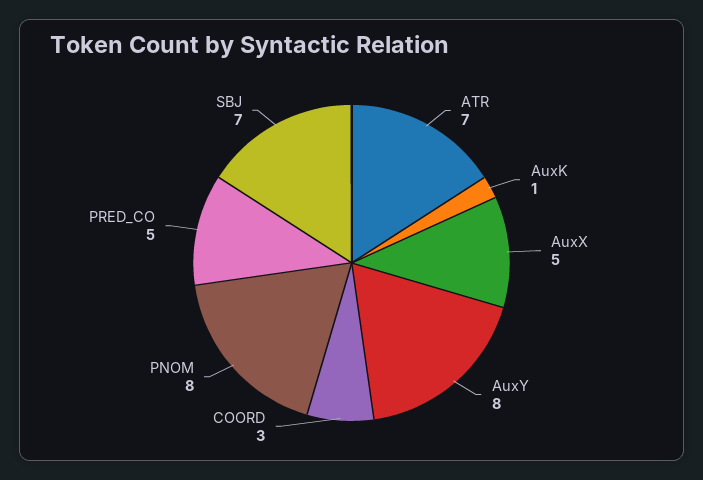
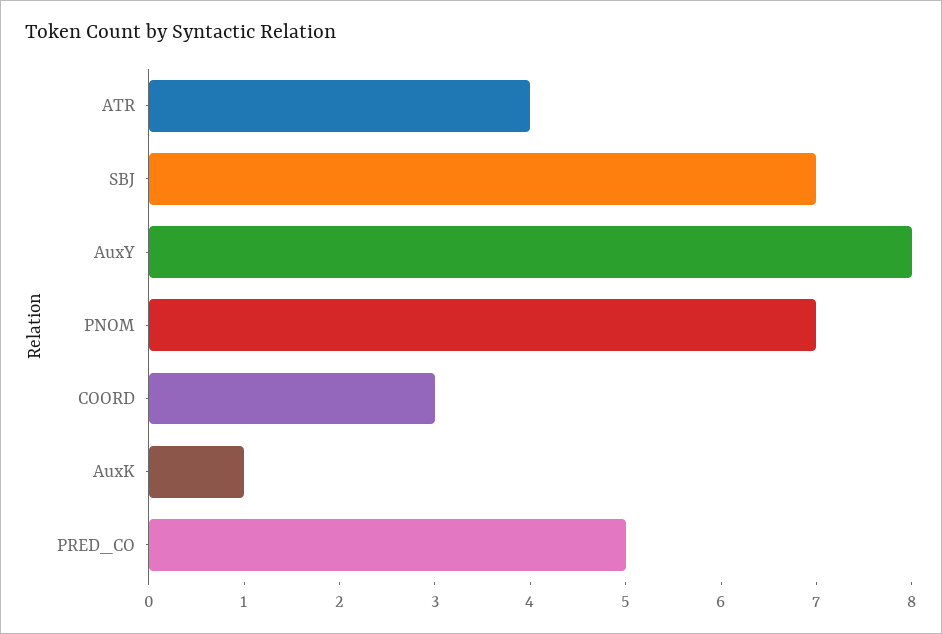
ATR: 7 -> 4
AuxX: 5 -> none
PNOM: 8 -> 7

